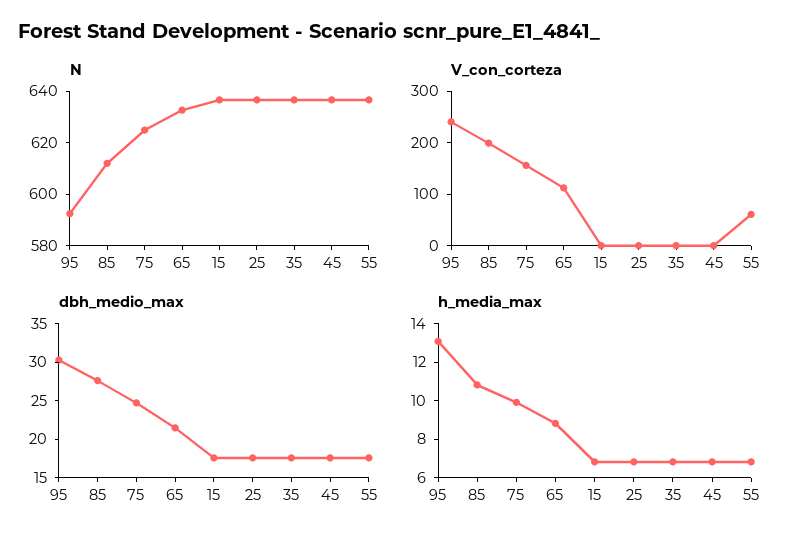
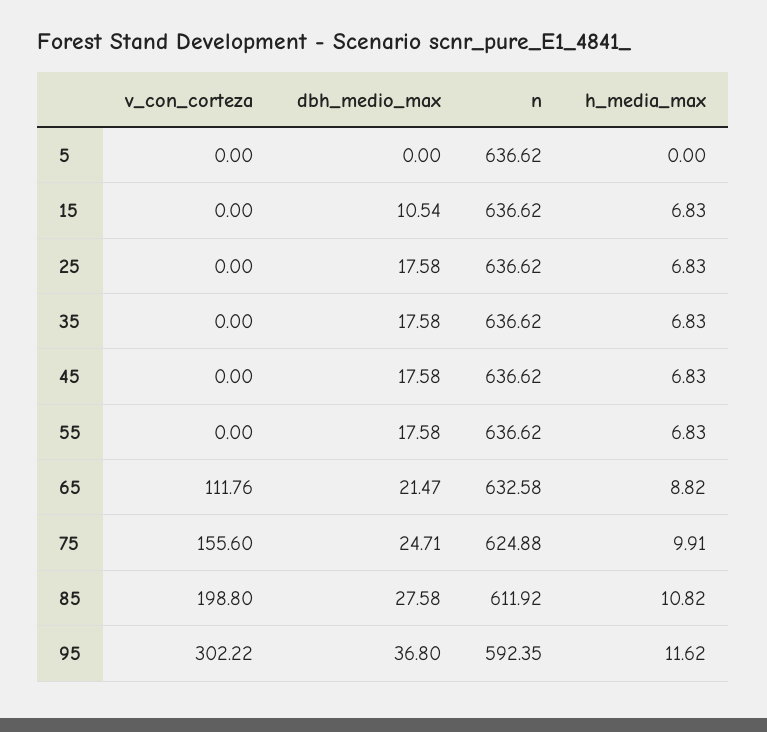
V_con_corteza, 95: 240 -> 302.22
V_con_corteza, 55: 60 -> 0
dbh_medio_max, 95: 30 -> 36.8
dbh_medio_max, 15: 17.5 -> 10.54
h_media_max, 95: 13 -> 11.62
V_con_corteza, 5: none -> 0
dbh_medio_max, 5: none -> 0
N, 5: none -> 636.62
h_media_max, 5: none -> 0

